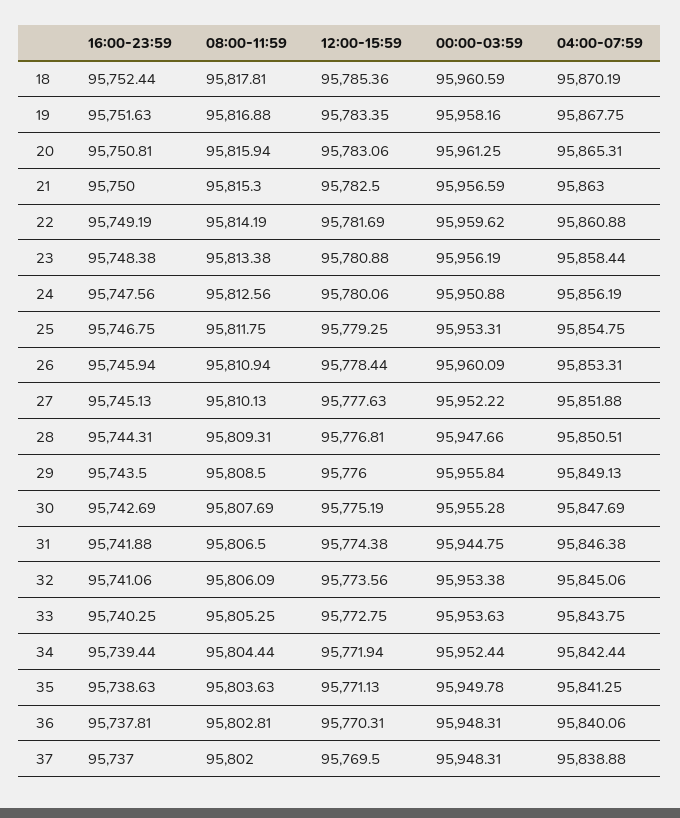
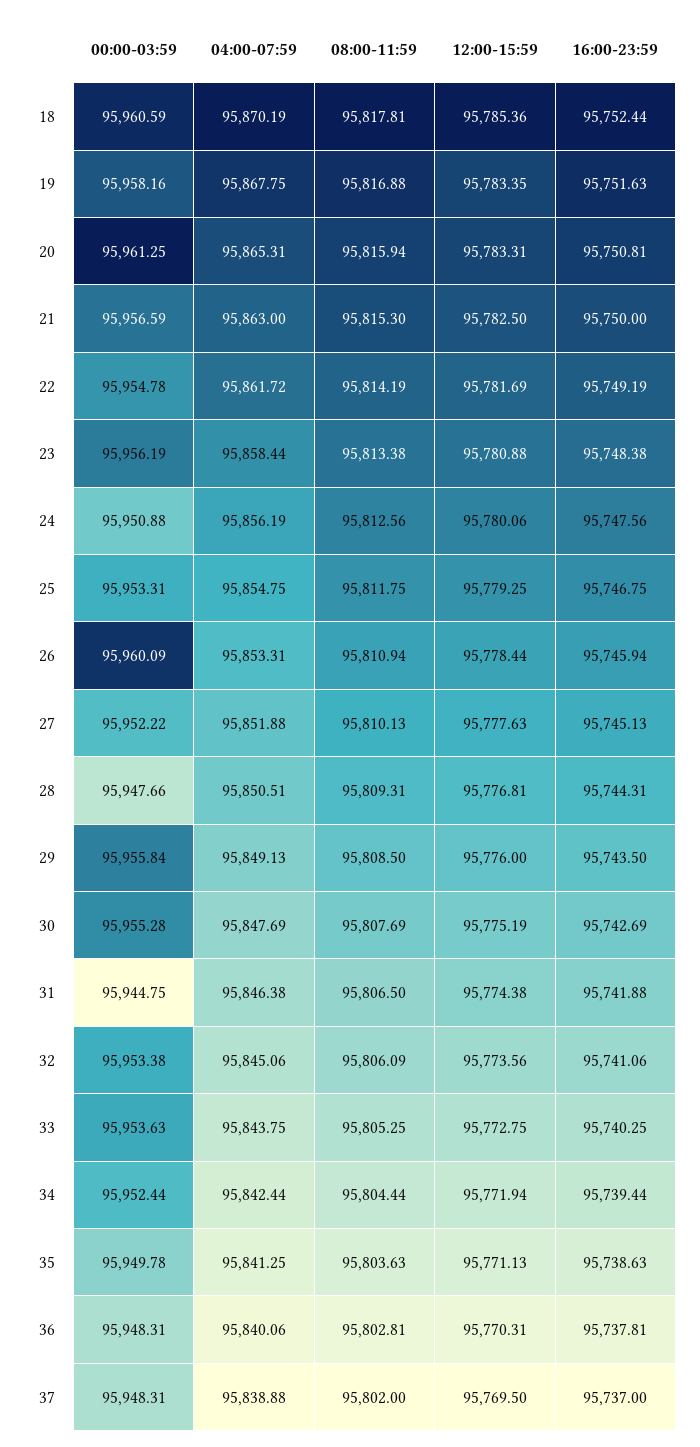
12:00-15:59, 20: 95783.06 -> 95783.31
00:00-03:59, 22: 95959.62 -> 95954.78
04:00-07:59, 22: 95860.88 -> 95861.72

